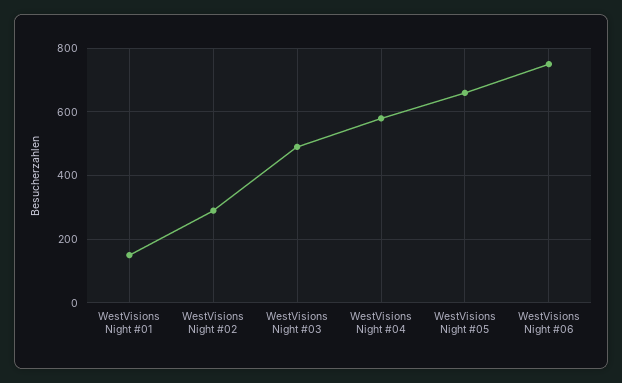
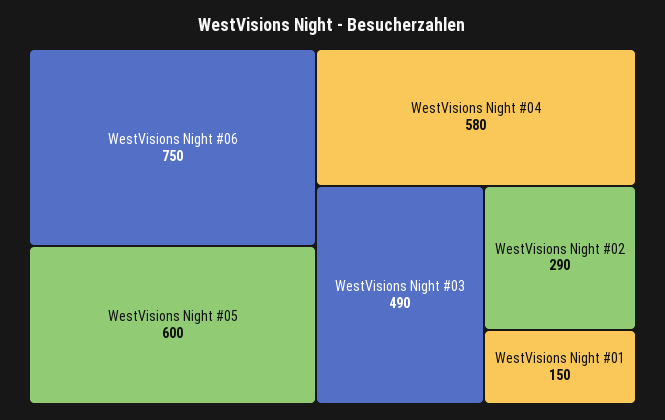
WestVisions Night #05: 660 -> 600

